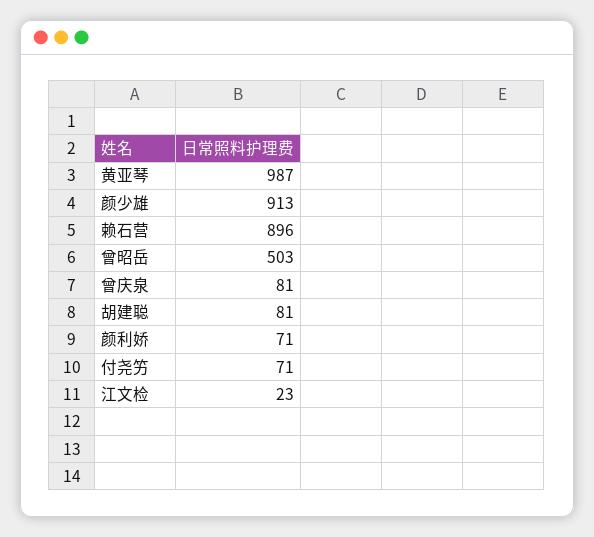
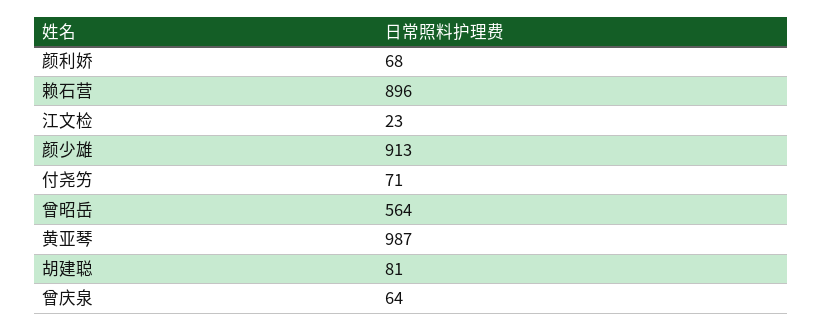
曾昭岳: 503 -> 564
曾庆泉: 81 -> 64
颜利娇: 71 -> 68

